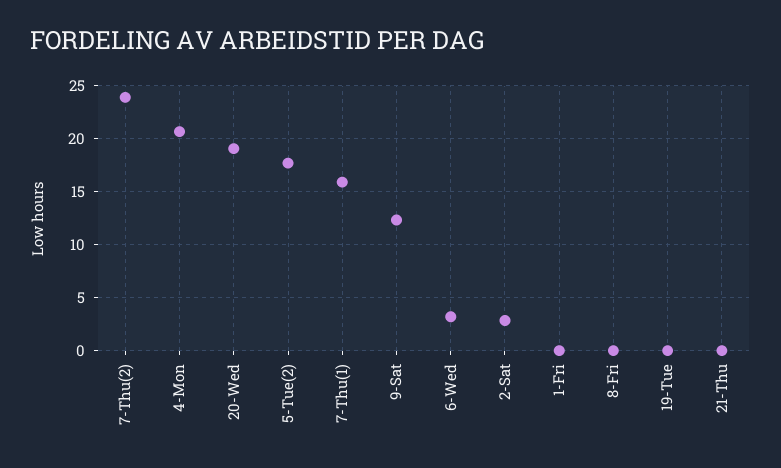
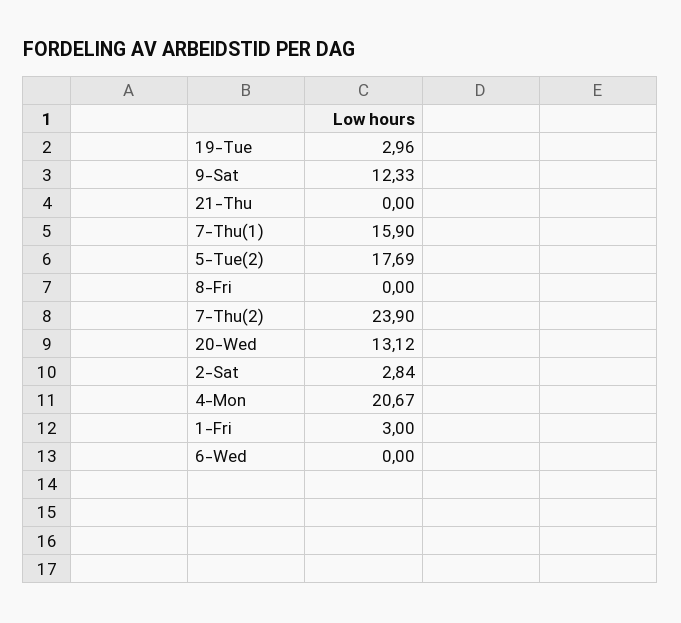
20-Wed: 19 -> 13.12
6-Wed: 3 -> 0
1-Fri: 0 -> 3
19-Tue: 0 -> 2.96

